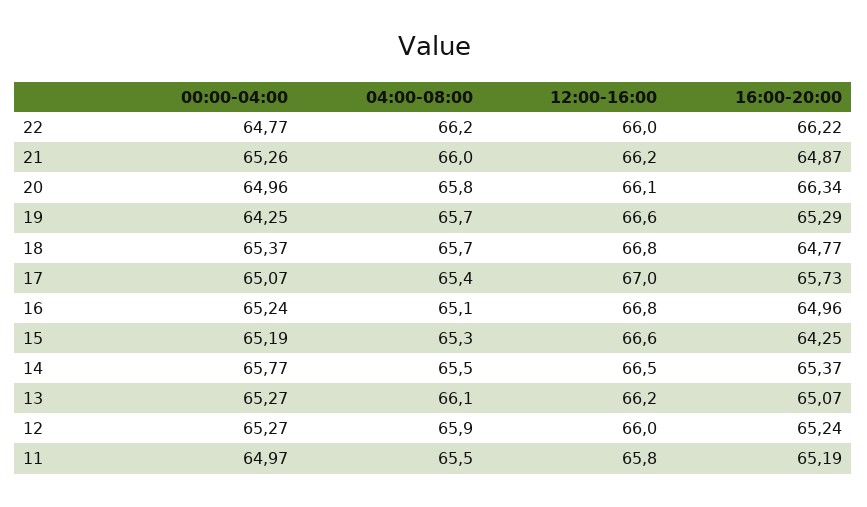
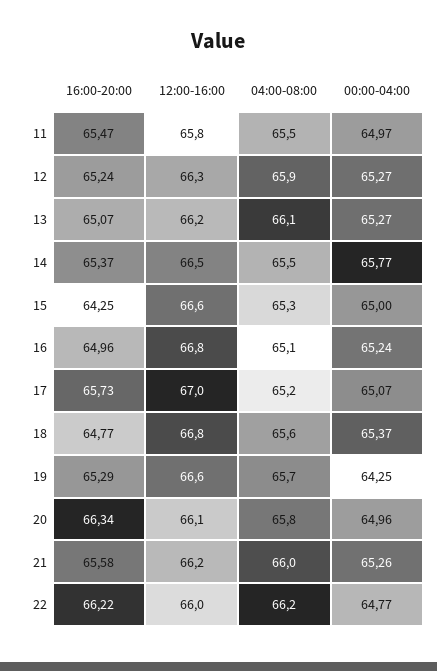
16:00-20:00, 21: 64.87 -> 65.58
04:00-08:00, 18: 65.7 -> 65.6
04:00-08:00, 17: 65.4 -> 65.2
00:00-04:00, 15: 65.19 -> 65
12:00-16:00, 12: 66 -> 66.3
16:00-20:00, 11: 65.19 -> 65.47

